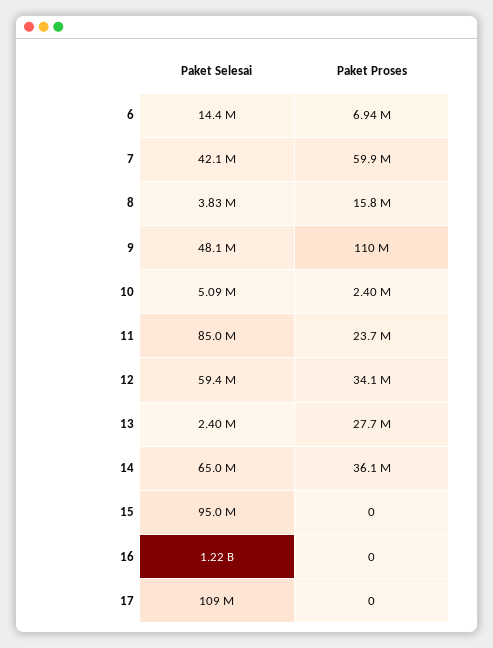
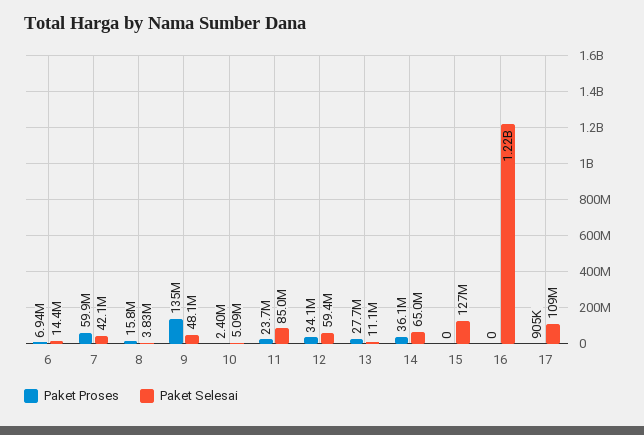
Paket Proses, 9: 110000000 -> 135000000
Paket Selesai, 13: 2400000 -> 11100000
Paket Selesai, 15: 95000000 -> 127000000
Paket Proses, 17: 0 -> 905000

